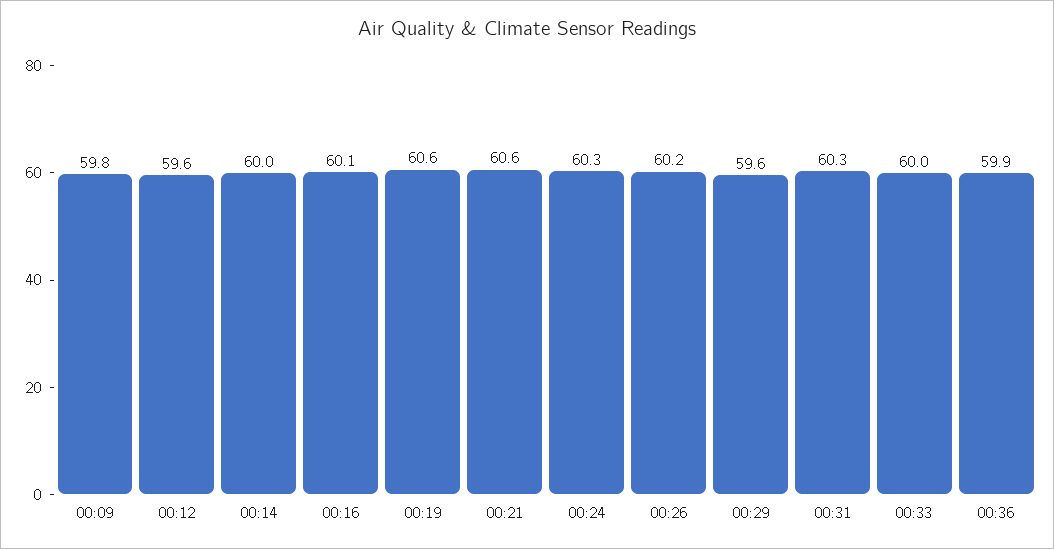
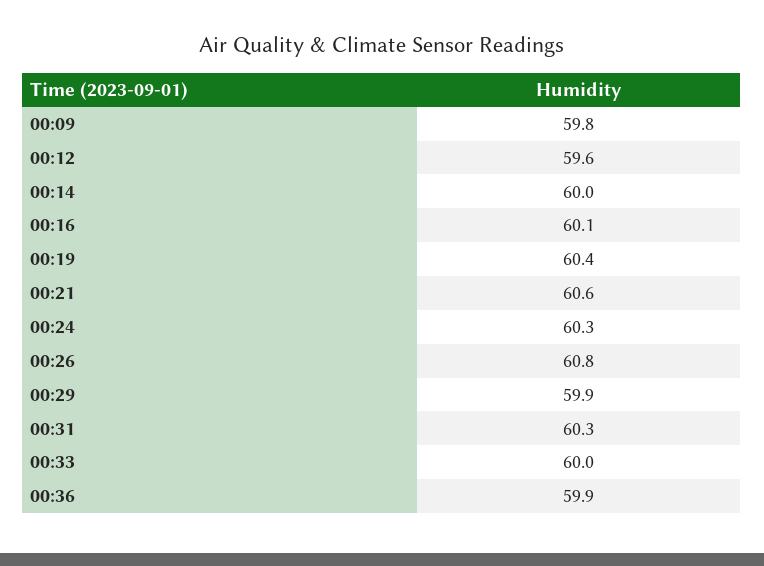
00:19: 60.6 -> 60.4
00:26: 60.2 -> 60.8
00:29: 59.6 -> 59.9

